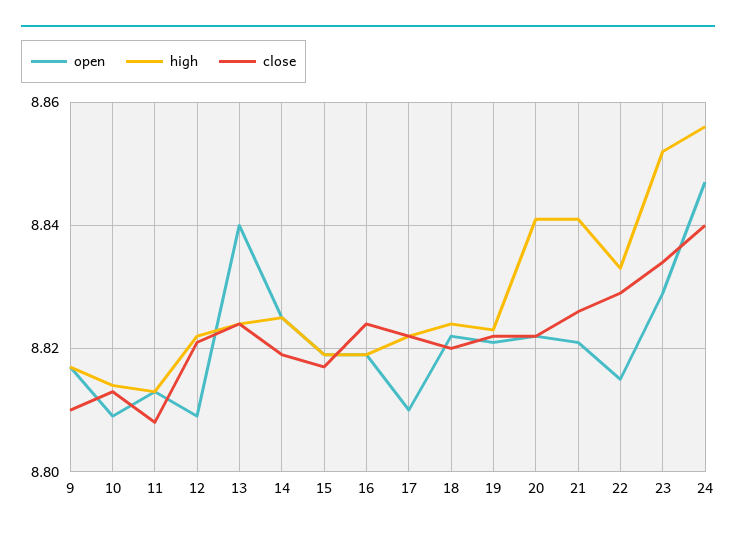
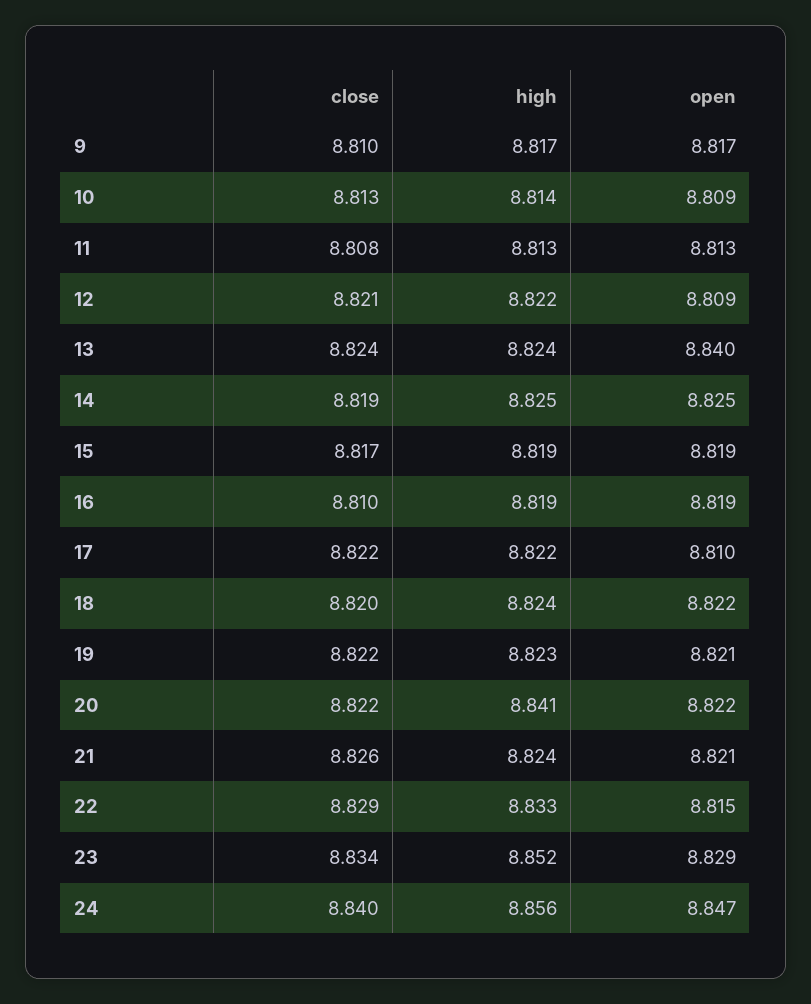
close, 16: 8.825 -> 8.81
high, 21: 8.84 -> 8.824

